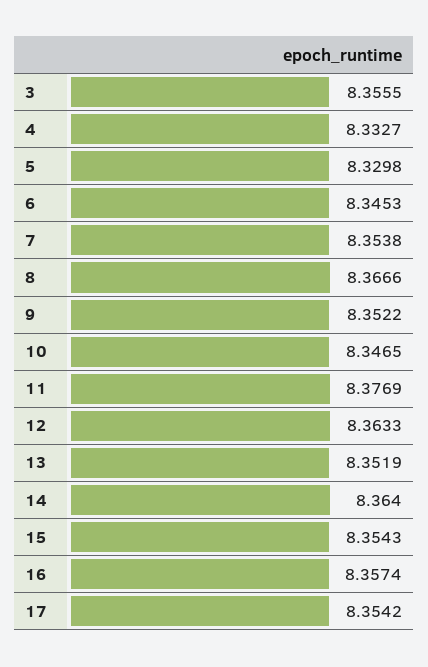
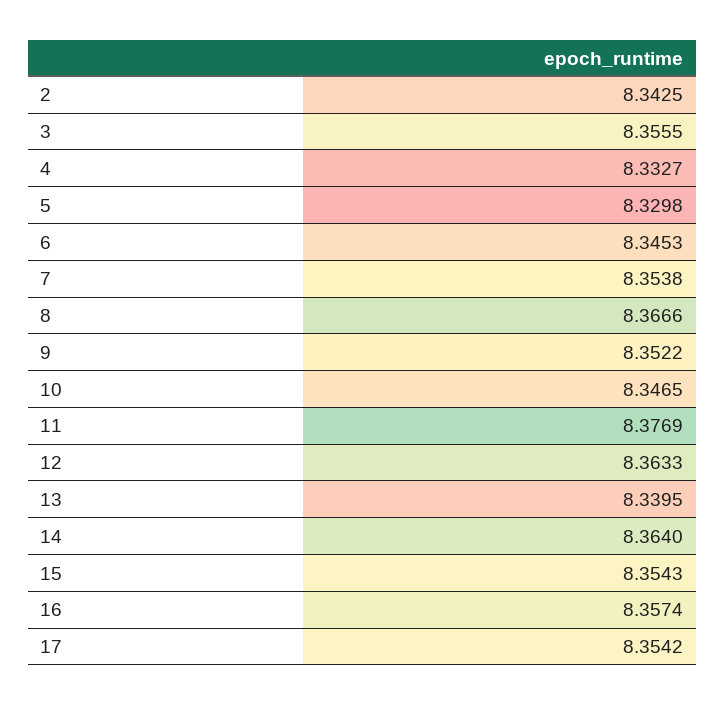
13: 8.3519 -> 8.3395
2: none -> 8.3425

